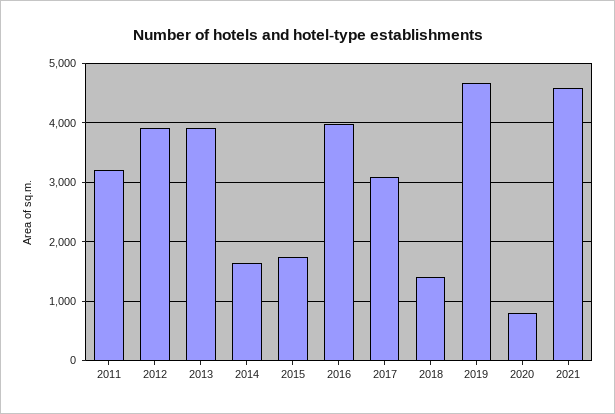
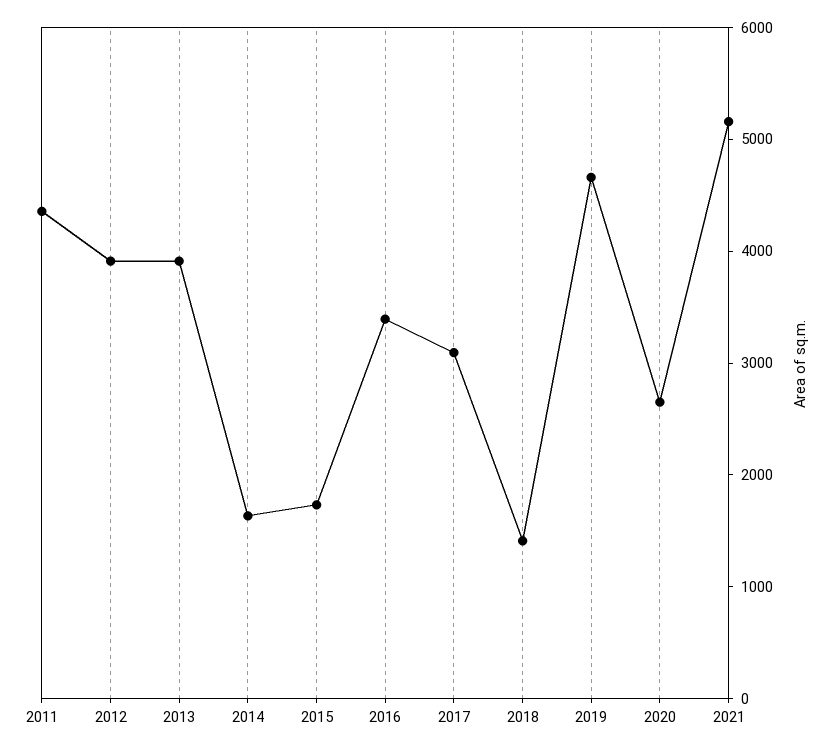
2011: 3200 -> 4400
2016: 4000 -> 3400
2020: 800 -> 2600
2021: 4600 -> 5200

